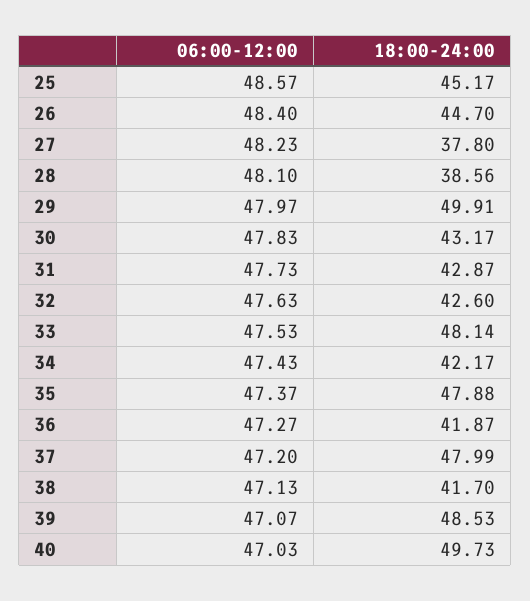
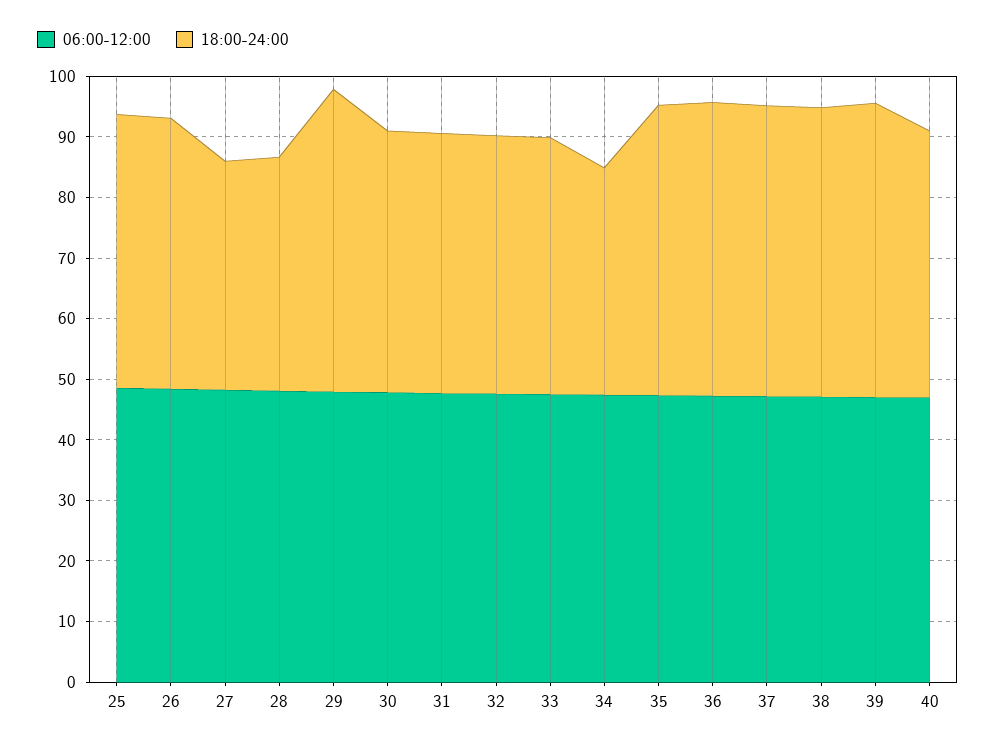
18:00-24:00, 33: 48.14 -> 42
18:00-24:00, 34: 42.17 -> 38
18:00-24:00, 36: 41.87 -> 48
18:00-24:00, 38: 41.7 -> 48
18:00-24:00, 40: 49.73 -> 44

